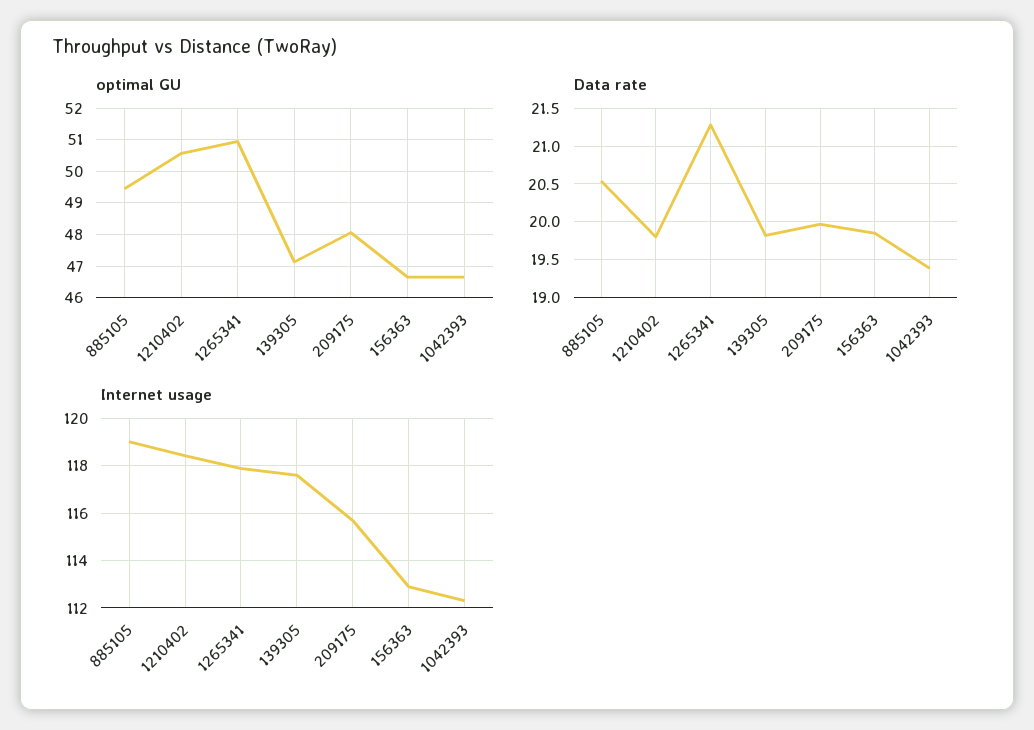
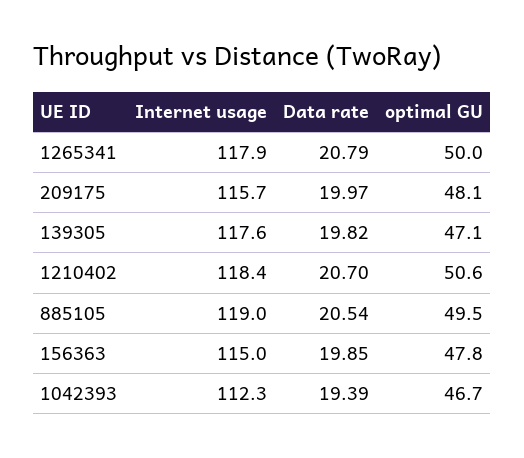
optimal GU, 1265341: 51 -> 50
optimal GU, 156363: 46.6 -> 47.8
Data rate, 1210402: 19.8 -> 20.7
Data rate, 1265341: 21.3 -> 20.79
Internet usage, 156363: 113 -> 115

